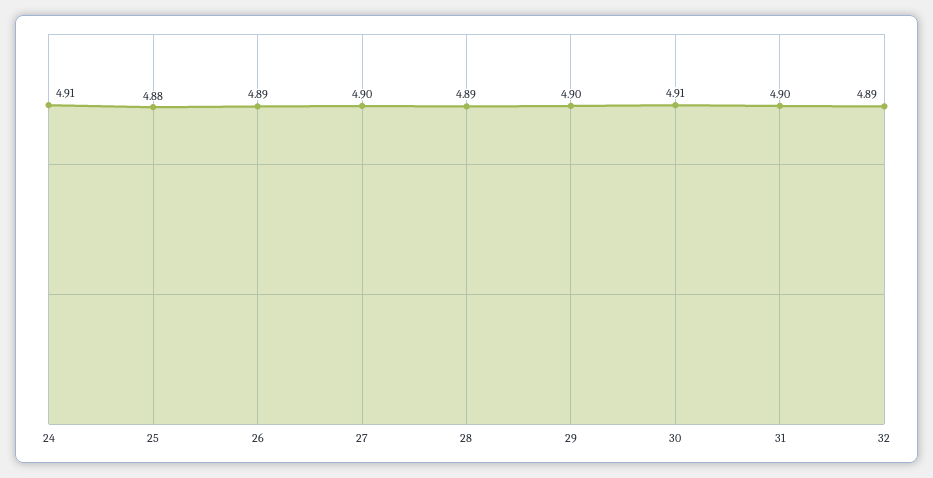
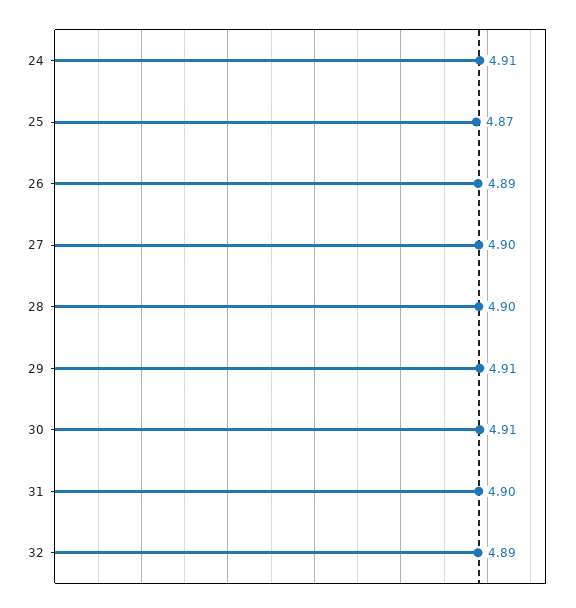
25: 4.88 -> 4.87
28: 4.89 -> 4.9
29: 4.9 -> 4.91

